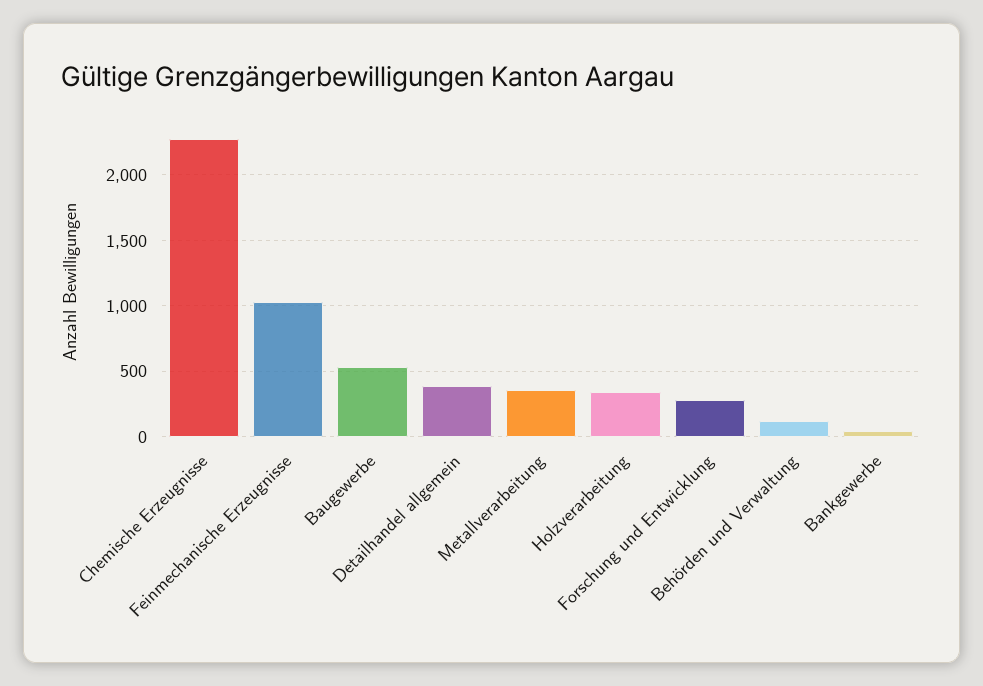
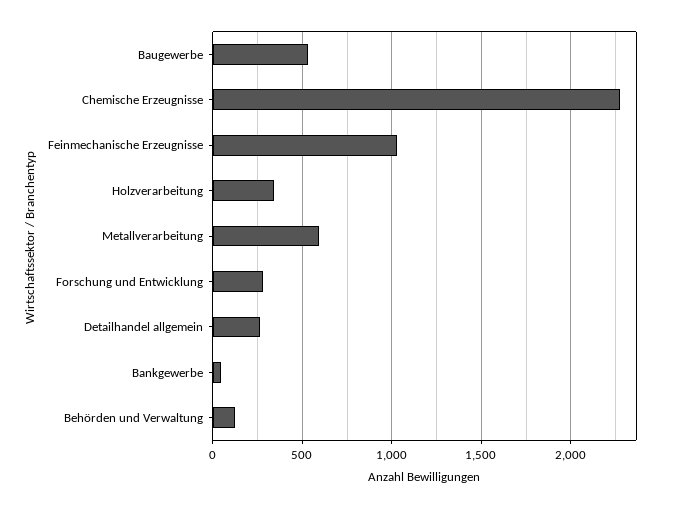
Detailhandel allgemein: 400 -> 250
Metallverarbeitung: 350 -> 600

